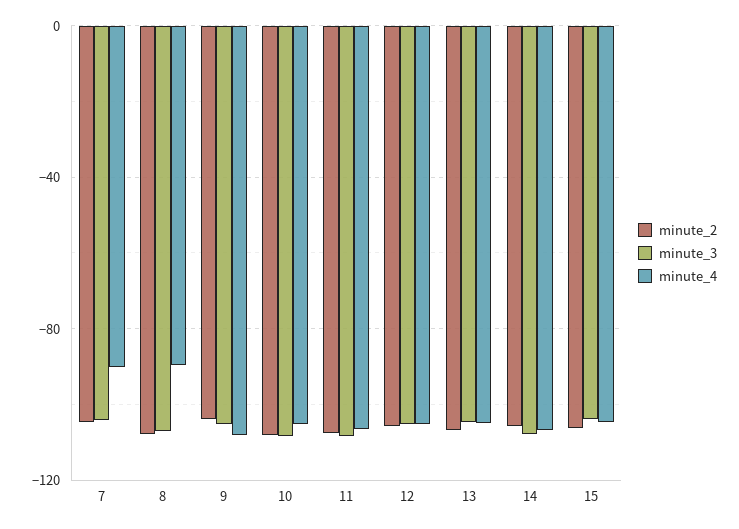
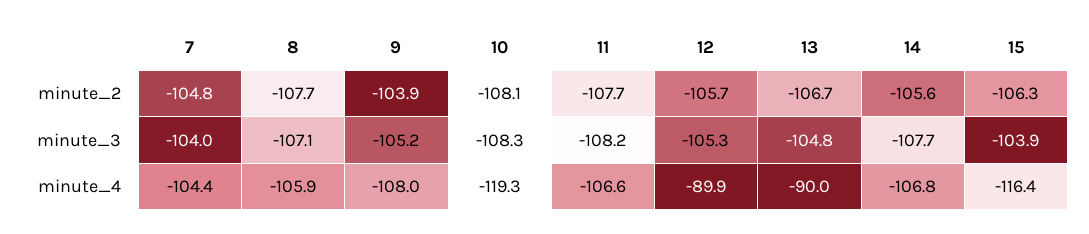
minute_4, 7: -90 -> -104.4
minute_4, 8: -90 -> -105.9
minute_4, 10: -105 -> -119.3
minute_4, 12: -105 -> -89.9
minute_4, 13: -105 -> -90
minute_4, 15: -105 -> -116.4

